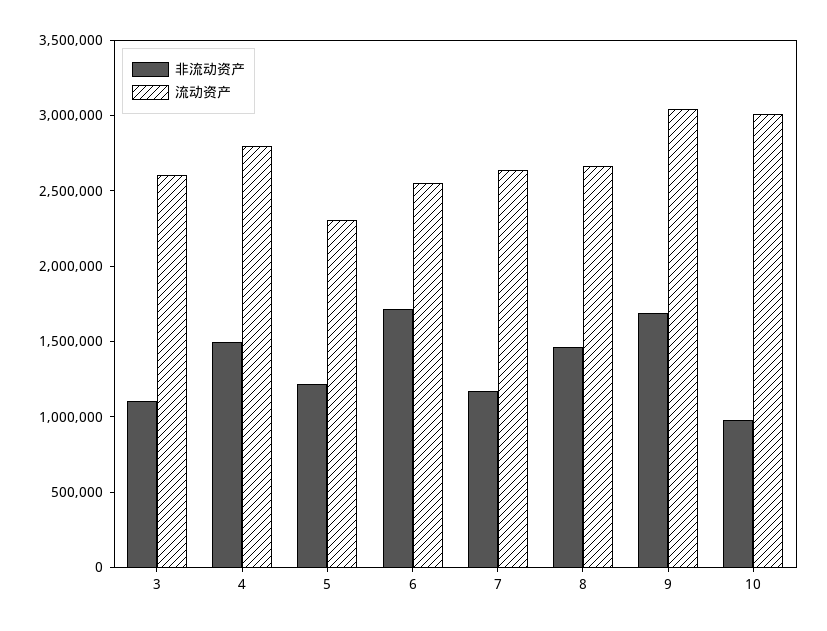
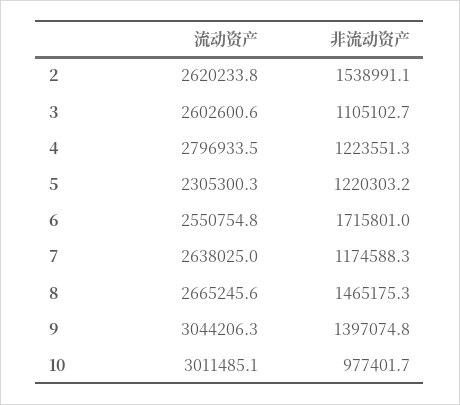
非流动资产, 4: 1500000 -> 1223551.3
非流动资产, 9: 1700000 -> 1397074.8
流动资产, 2: none -> 2620233.8
非流动资产, 2: none -> 1538991.1

